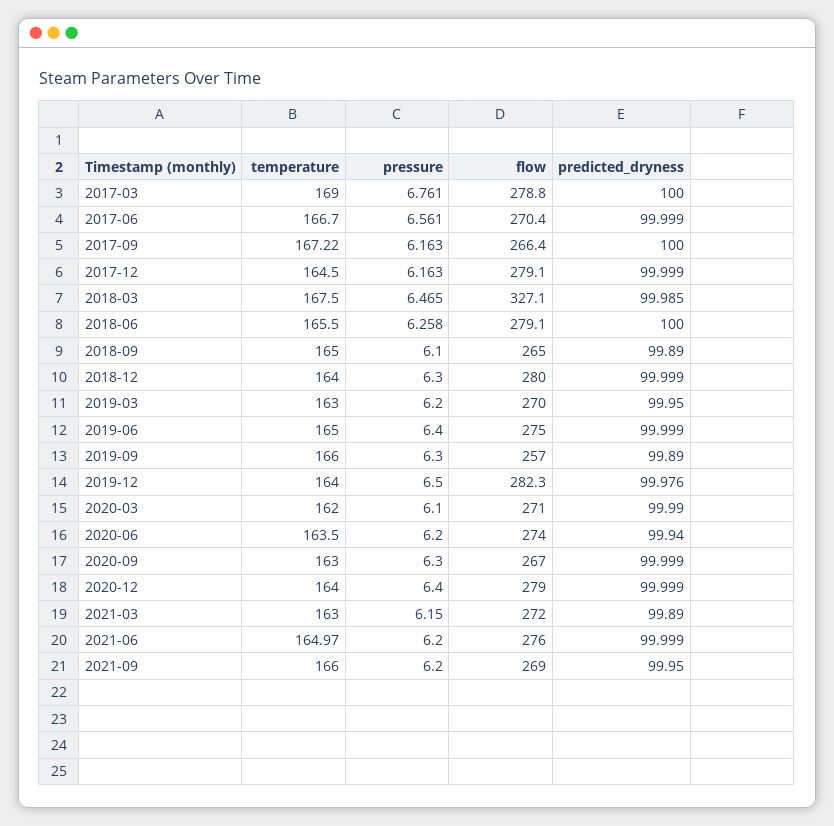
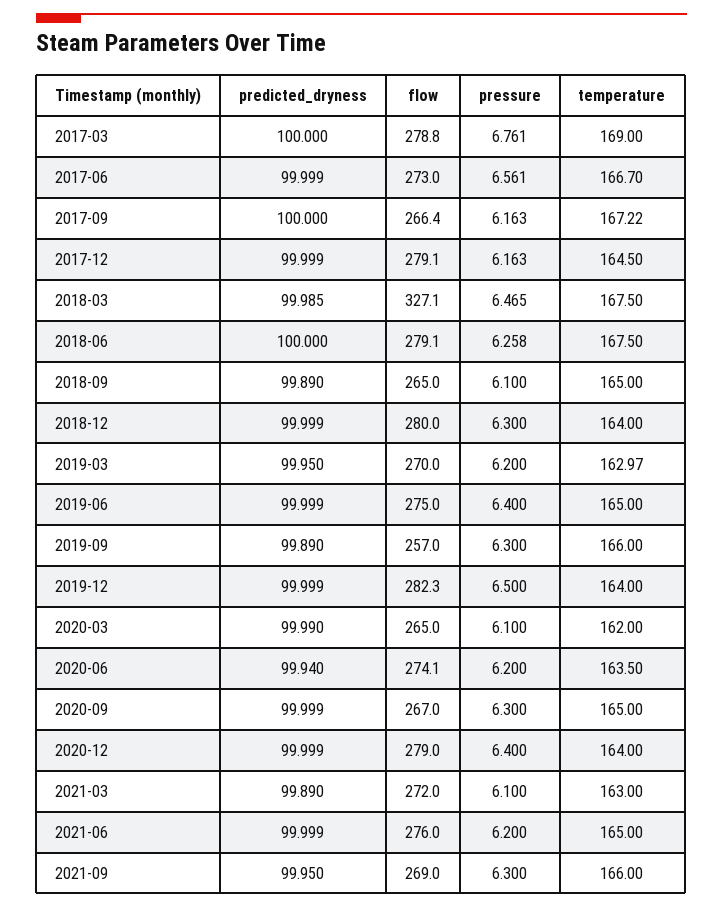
flow, 2017-06: 270.4 -> 273
temperature, 2018-06: 165.5 -> 167.5
temperature, 2019-03: 163 -> 162.97
predicted_dryness, 2019-12: 99.976 -> 99.999
flow, 2020-03: 271 -> 265
flow, 2020-06: 274 -> 274.1
temperature, 2020-09: 163 -> 165
pressure, 2021-03: 6.15 -> 6.1
temperature, 2021-06: 164.97 -> 165
pressure, 2021-09: 6.2 -> 6.3

